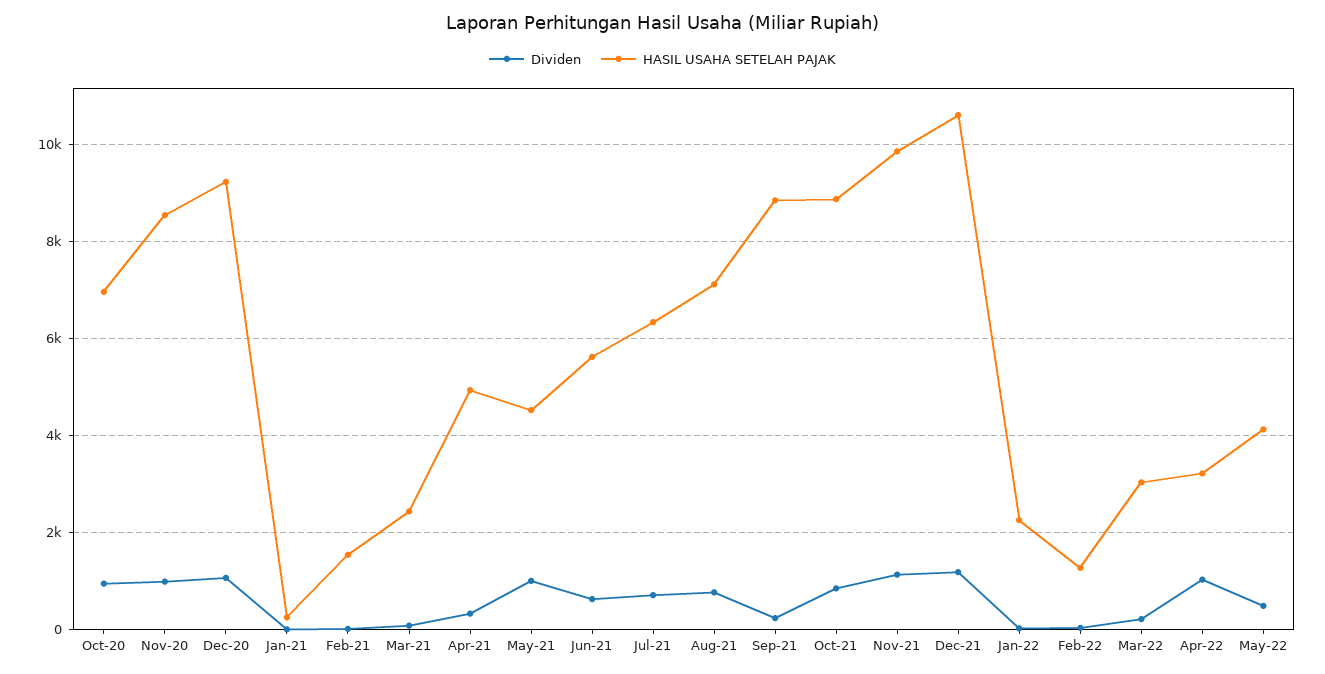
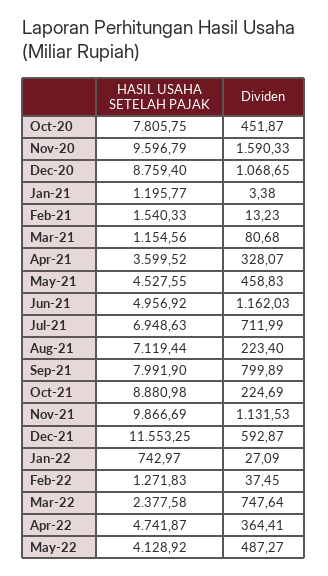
Dividen, Oct-20: 1000 -> 451.87
HASIL USAHA SETELAH PAJAK, Oct-20: 7000 -> 7805.75
Dividen, Nov-20: 1000 -> 1590.33
HASIL USAHA SETELAH PAJAK, Nov-20: 8600 -> 9596.79
HASIL USAHA SETELAH PAJAK, Dec-20: 9200 -> 8759.4
HASIL USAHA SETELAH PAJAK, Jan-21: 200 -> 1195.77
HASIL USAHA SETELAH PAJAK, Mar-21: 2400 -> 1154.56
HASIL USAHA SETELAH PAJAK, Apr-21: 5000 -> 3599.52
Dividen, May-21: 1000 -> 458.83
Dividen, Jun-21: 600 -> 1162.03
HASIL USAHA SETELAH PAJAK, Jun-21: 5600 -> 4956.92
HASIL USAHA SETELAH PAJAK, Jul-21: 6400 -> 6948.63
Dividen, Aug-21: 800 -> 223.4
Dividen, Sep-21: 200 -> 799.89
HASIL USAHA SETELAH PAJAK, Sep-21: 8800 -> 7991.9
Dividen, Oct-21: 800 -> 224.69
Dividen, Dec-21: 1200 -> 592.87
HASIL USAHA SETELAH PAJAK, Dec-21: 10600 -> 11553.25
HASIL USAHA SETELAH PAJAK, Jan-22: 2200 -> 742.97
Dividen, Mar-22: 200 -> 747.64
HASIL USAHA SETELAH PAJAK, Mar-22: 3000 -> 2377.58
Dividen, Apr-22: 1000 -> 364.41
HASIL USAHA SETELAH PAJAK, Apr-22: 3200 -> 4741.87

